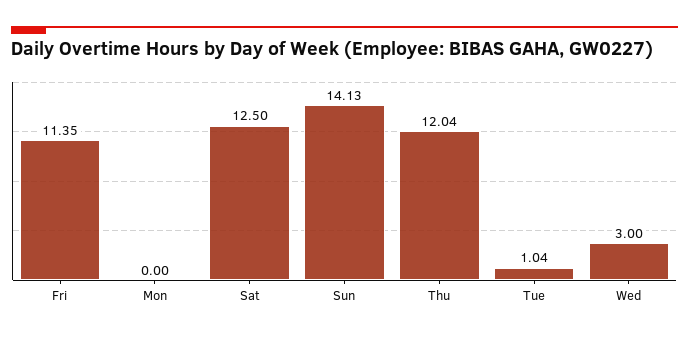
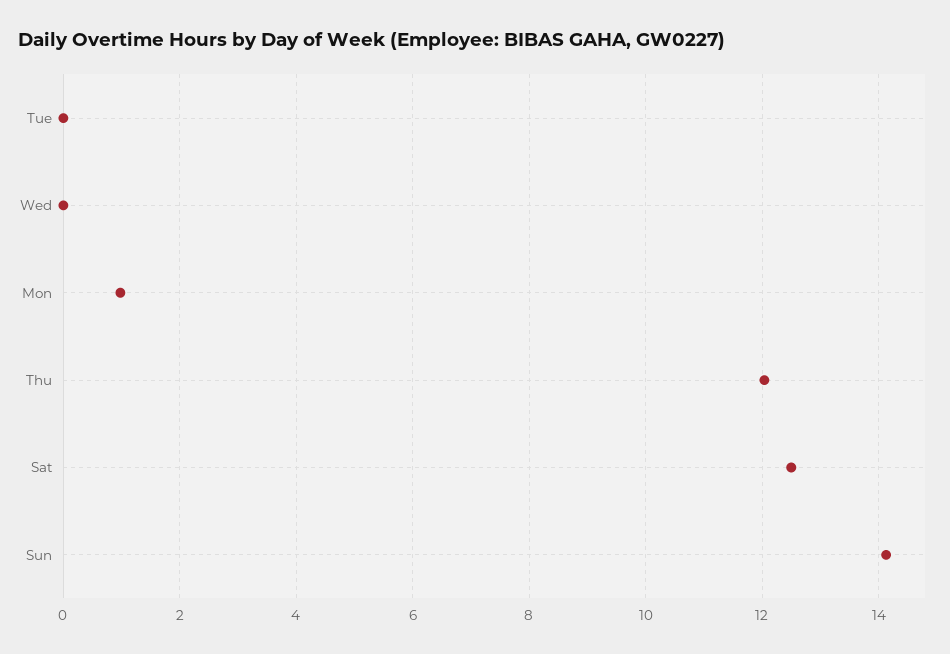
Fri: 11.35 -> none
Mon: 0 -> 1
Tue: 1.04 -> 0
Wed: 3 -> 0

